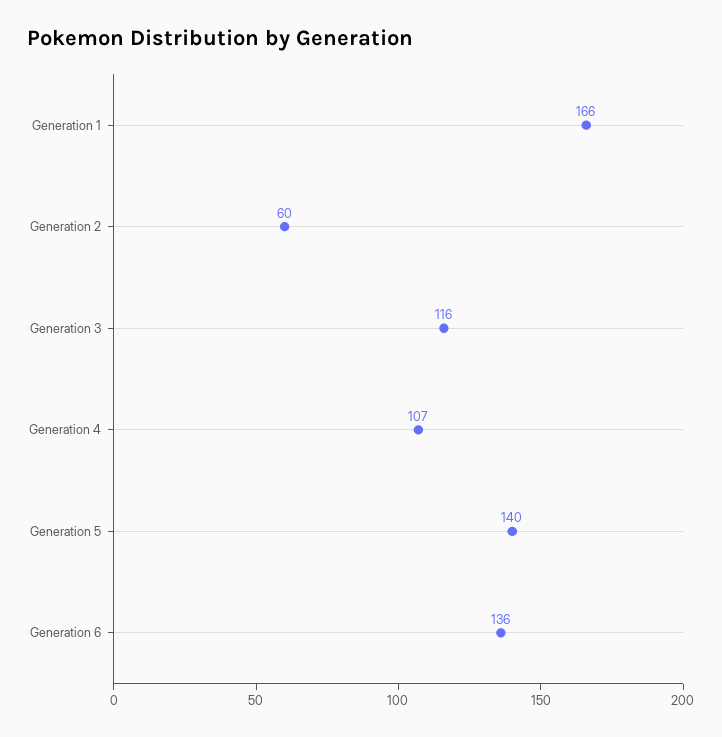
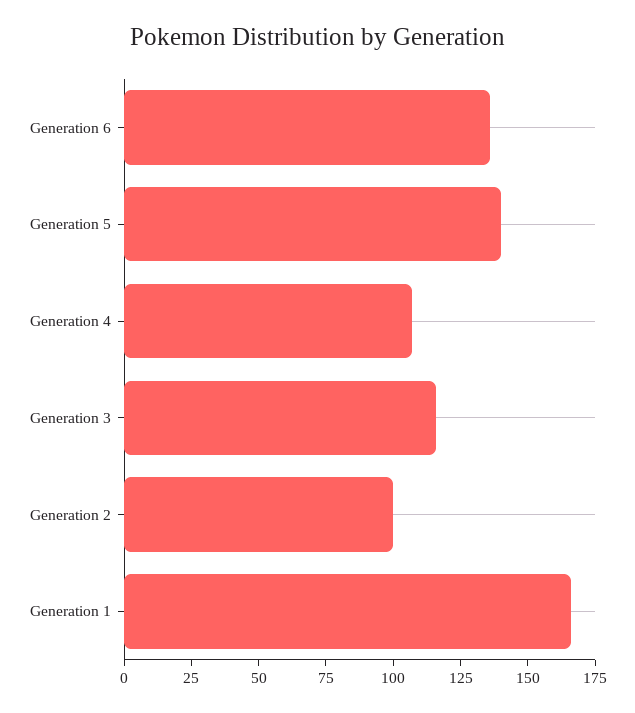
Generation 2: 60 -> 100

